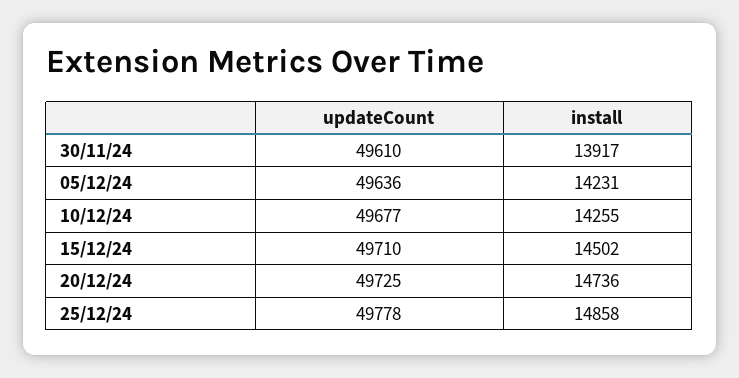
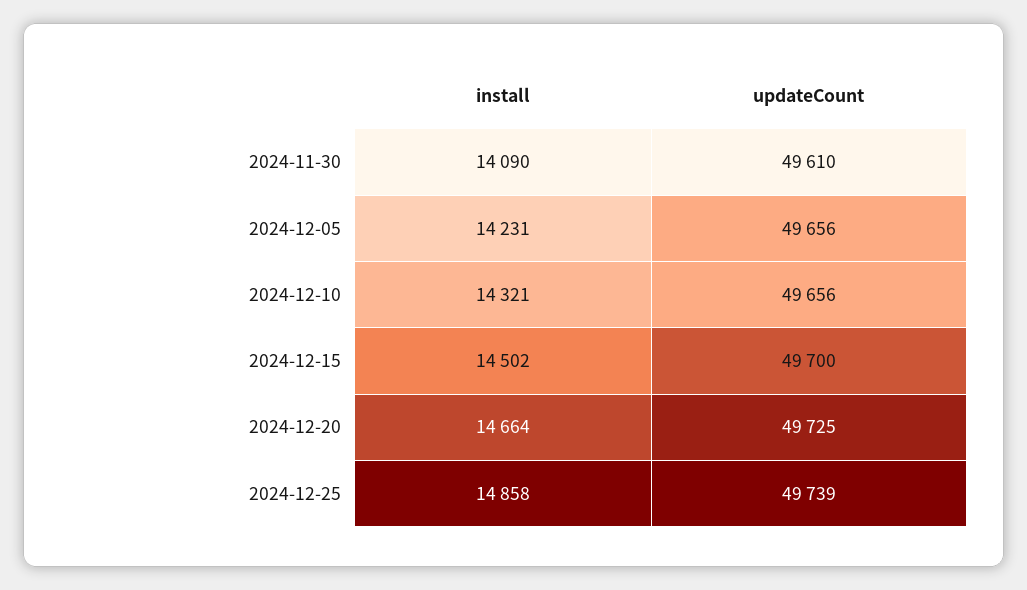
install, 30/11/24: 13917 -> 14090
updateCount, 05/12/24: 49636 -> 49656
updateCount, 10/12/24: 49677 -> 49656
install, 10/12/24: 14255 -> 14321
updateCount, 15/12/24: 49710 -> 49700
install, 20/12/24: 14736 -> 14664
updateCount, 25/12/24: 49778 -> 49739

